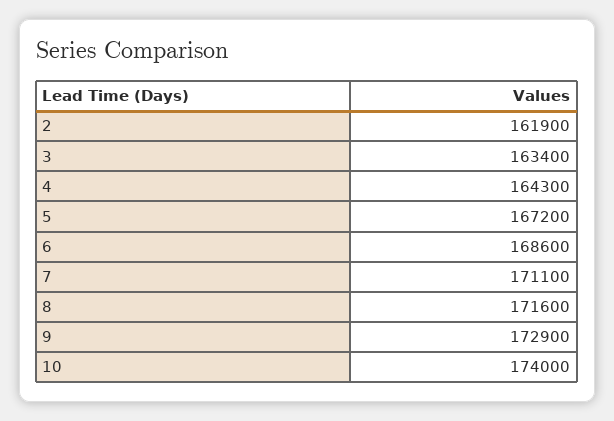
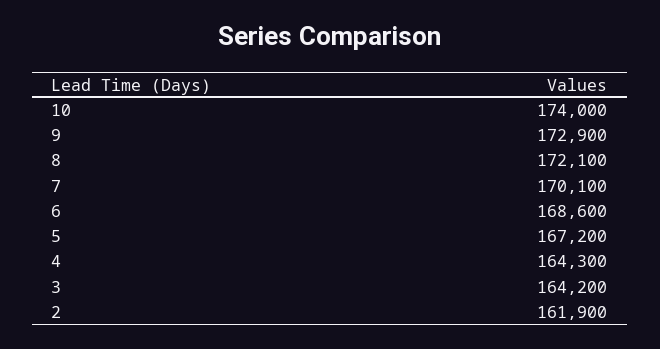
3: 163400 -> 164200
7: 171100 -> 170100
8: 171600 -> 172100

